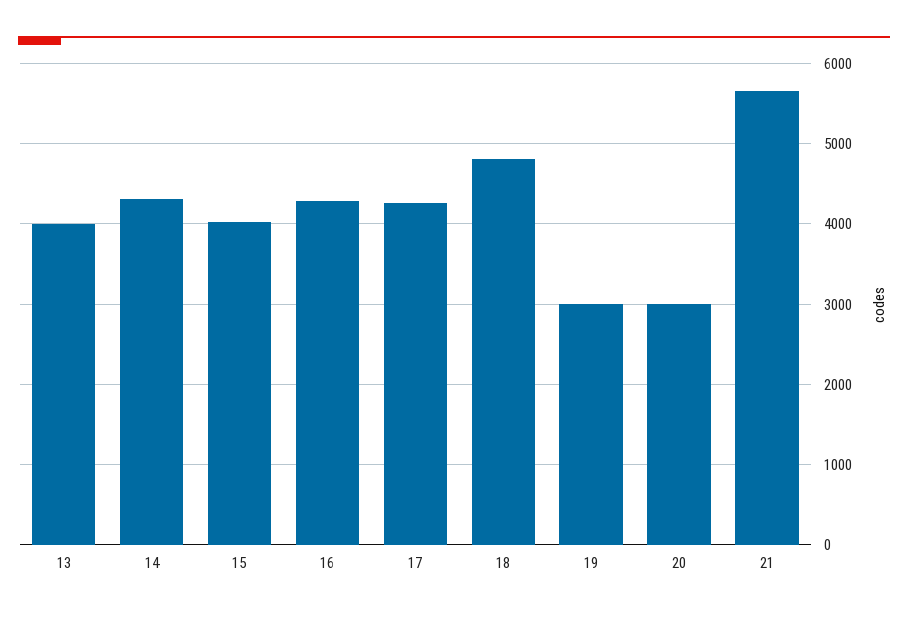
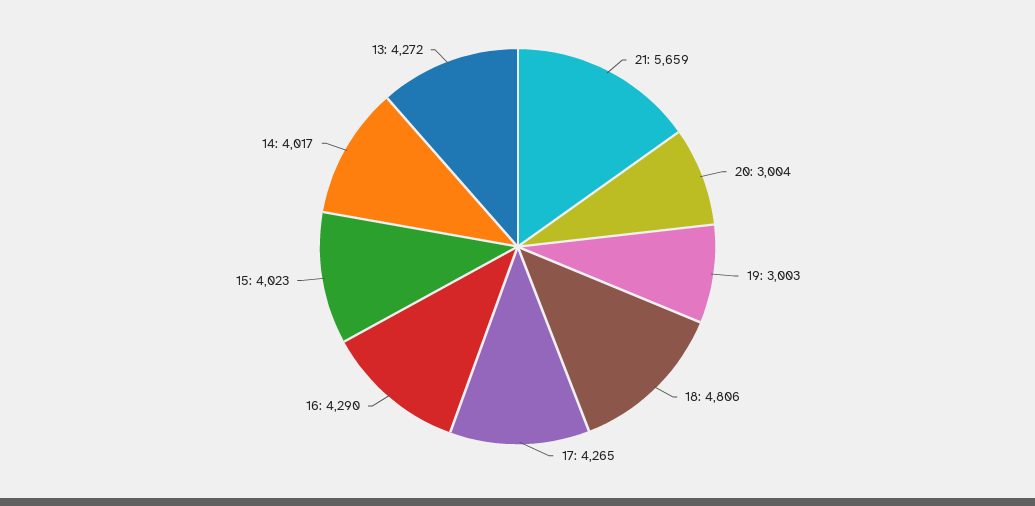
13: 4000 -> 4272
14: 4300 -> 4017

